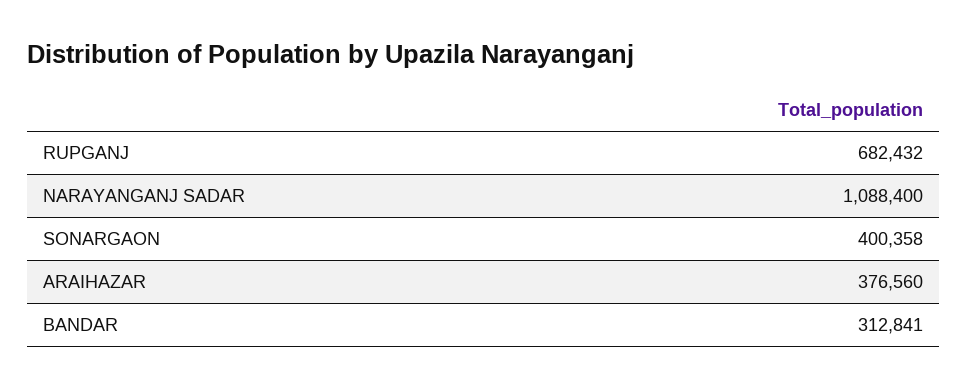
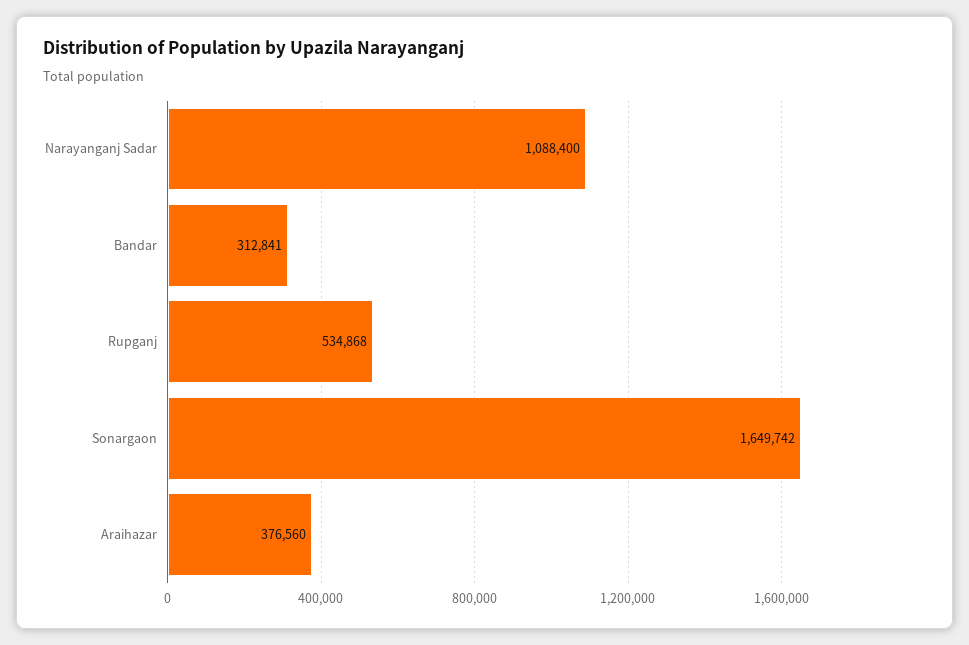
RUPGANJ: 682432 -> 534868
SONARGAON: 400358 -> 1649742

